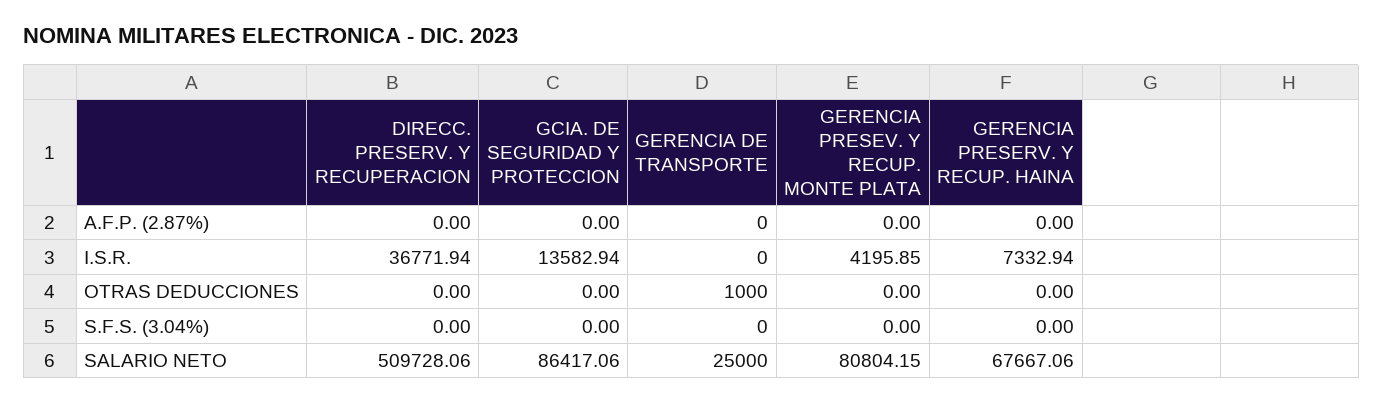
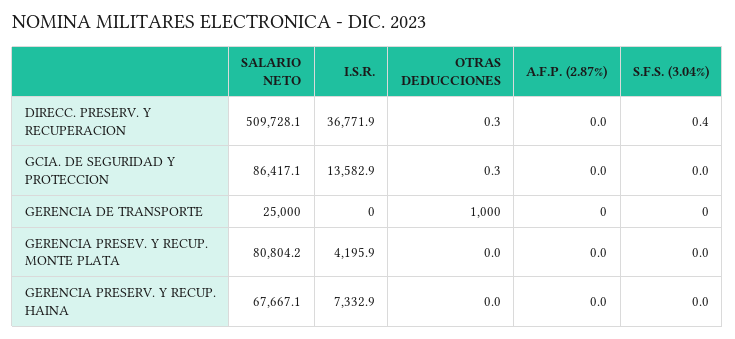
DIRECC. PRESERV. Y RECUPERACION, OTRAS DEDUCCIONES: 0 -> 0.3
GCIA. DE SEGURIDAD Y PROTECCION, OTRAS DEDUCCIONES: 0 -> 0.3
DIRECC. PRESERV. Y RECUPERACION, S.F.S. (3.04%): 0 -> 0.4

